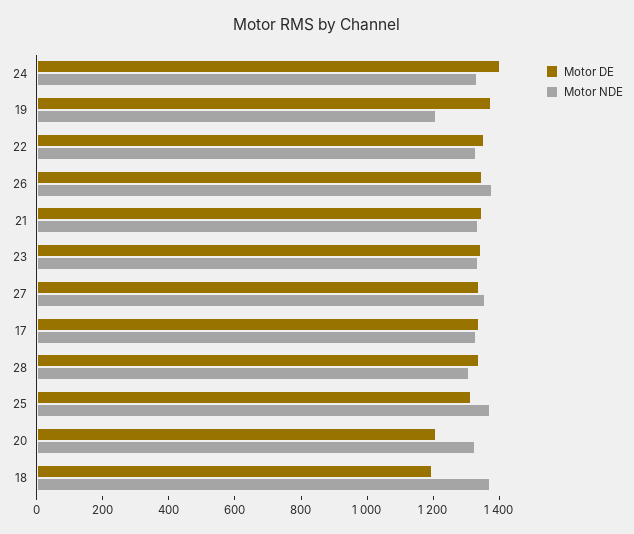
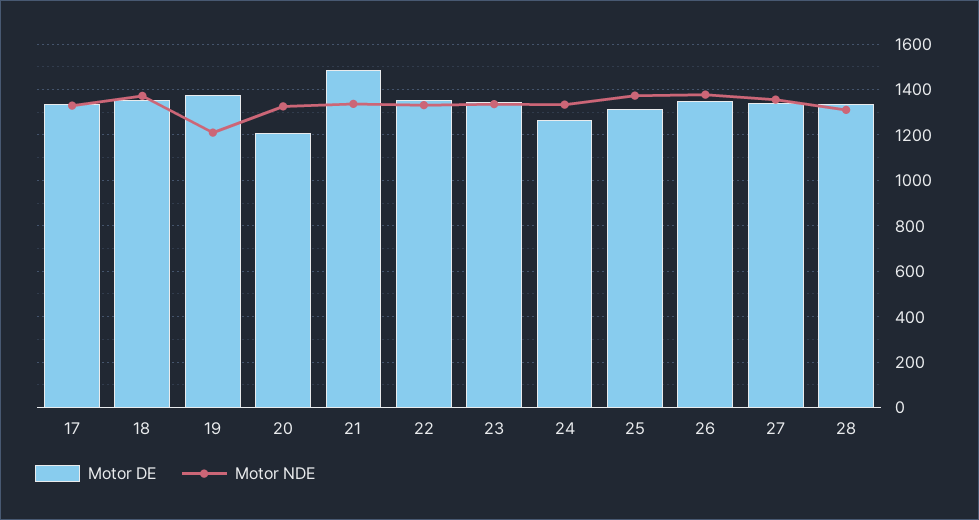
Motor DE, 24: 1400 -> 1250
Motor DE, 21: 1350 -> 1500
Motor DE, 18: 1200 -> 1350

